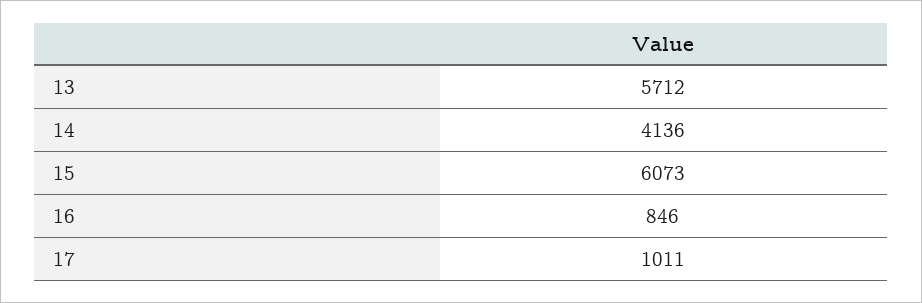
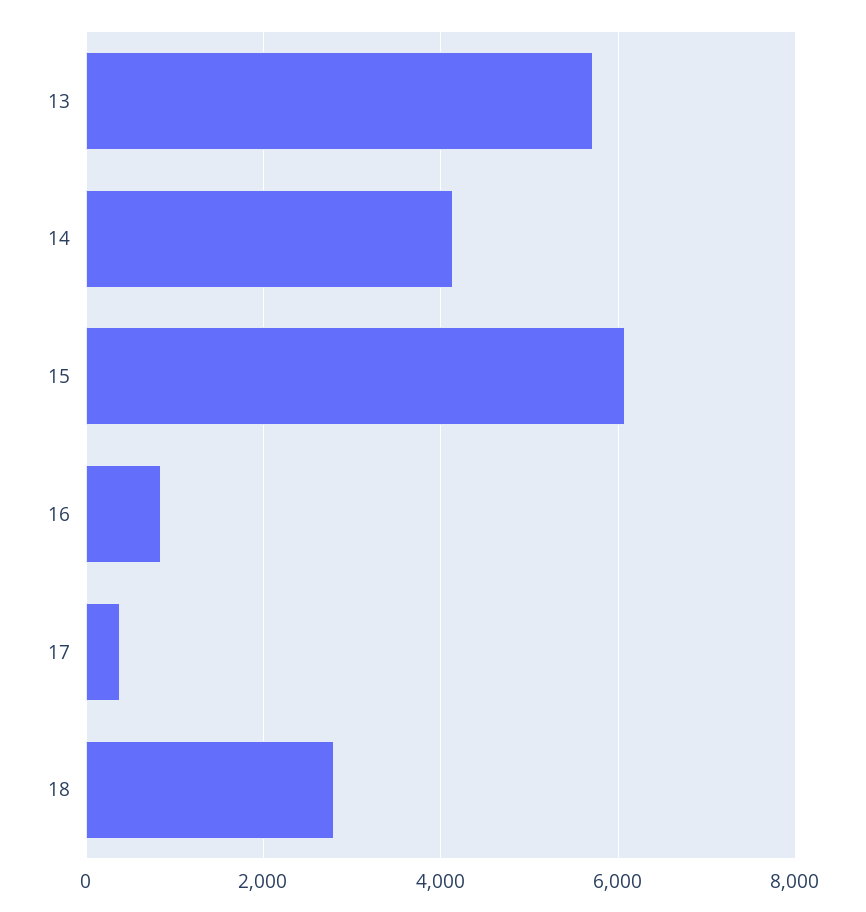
17: 1011 -> 400
18: none -> 2800

